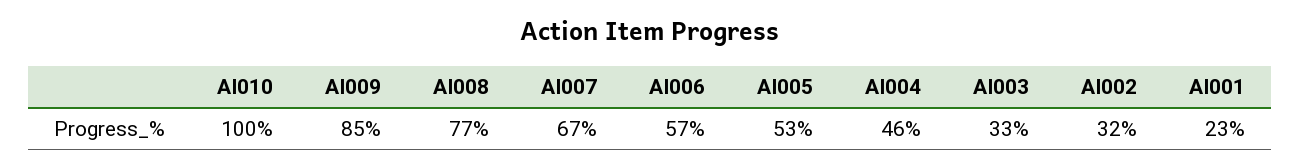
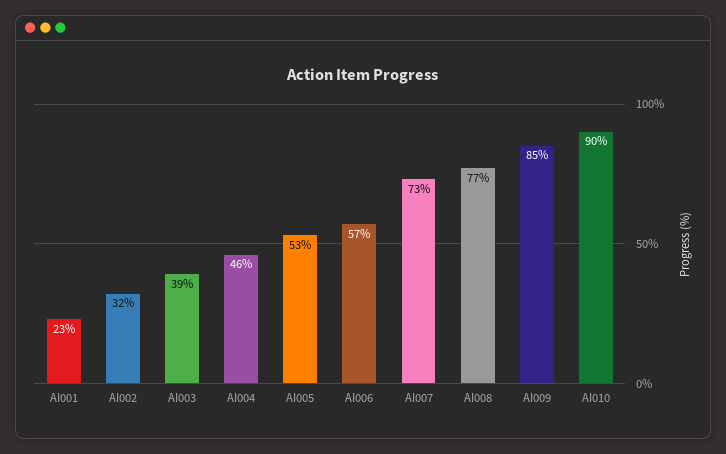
AI010: 100 -> 90
AI007: 67 -> 73
AI003: 33 -> 39

